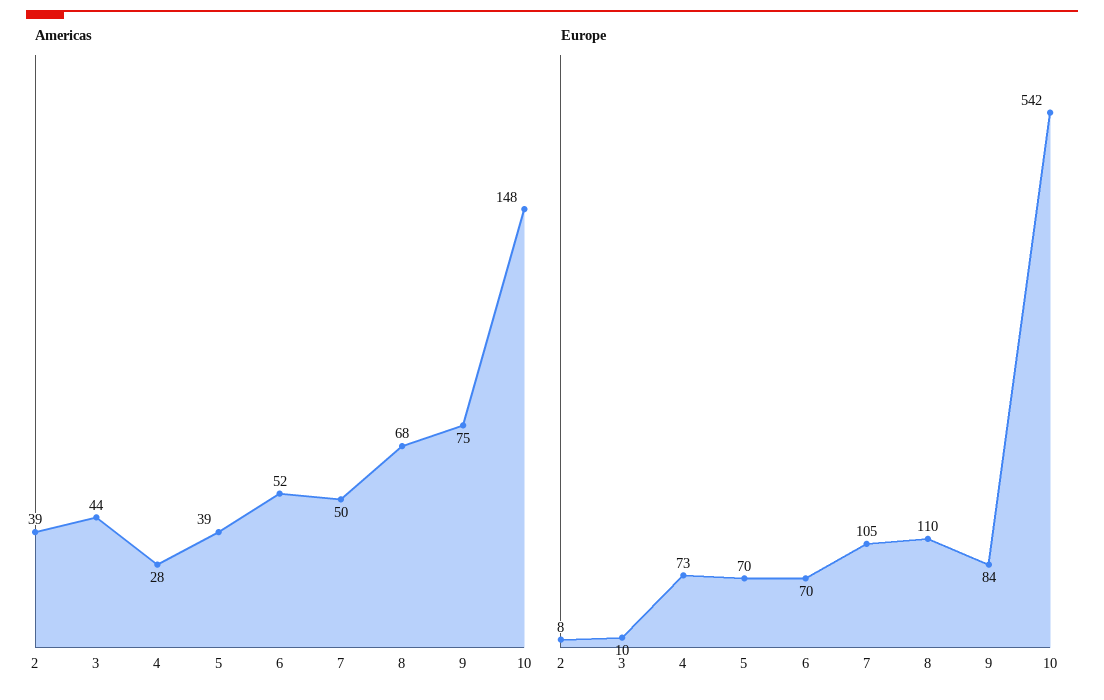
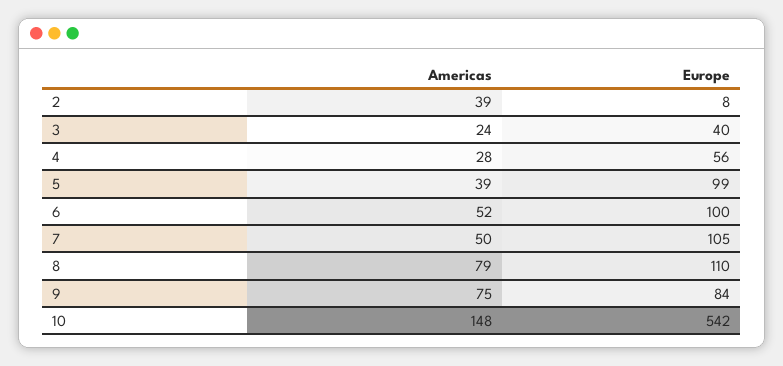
Americas, 3: 44 -> 24
Americas, 8: 68 -> 79
Europe, 3: 10 -> 40
Europe, 4: 73 -> 56
Europe, 5: 70 -> 99
Europe, 6: 70 -> 100

